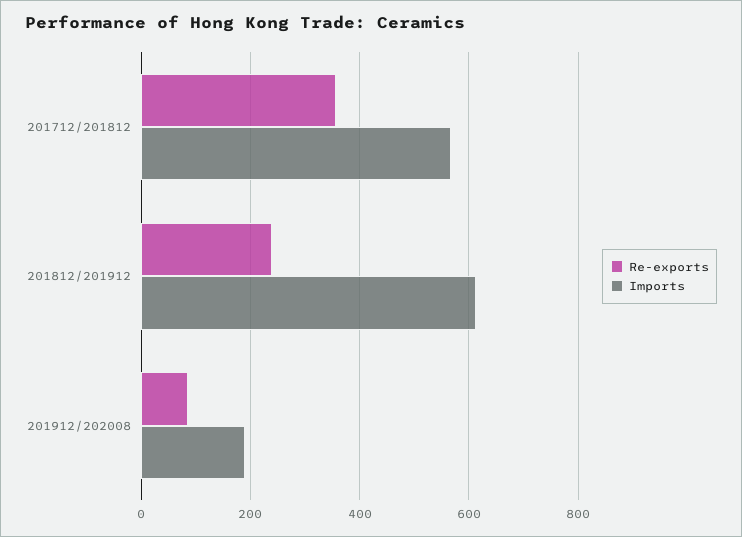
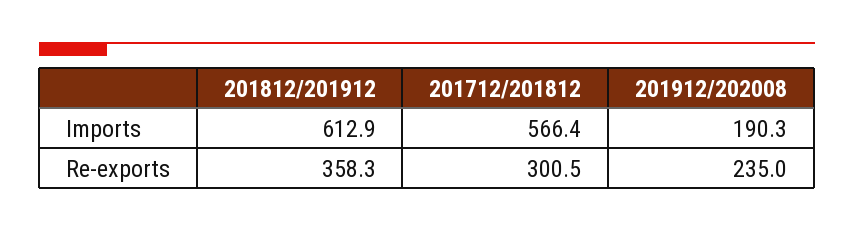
Re-exports, 201712/201812: 360 -> 300.5
Re-exports, 201812/201912: 240 -> 358.3
Re-exports, 201912/202008: 80 -> 235

